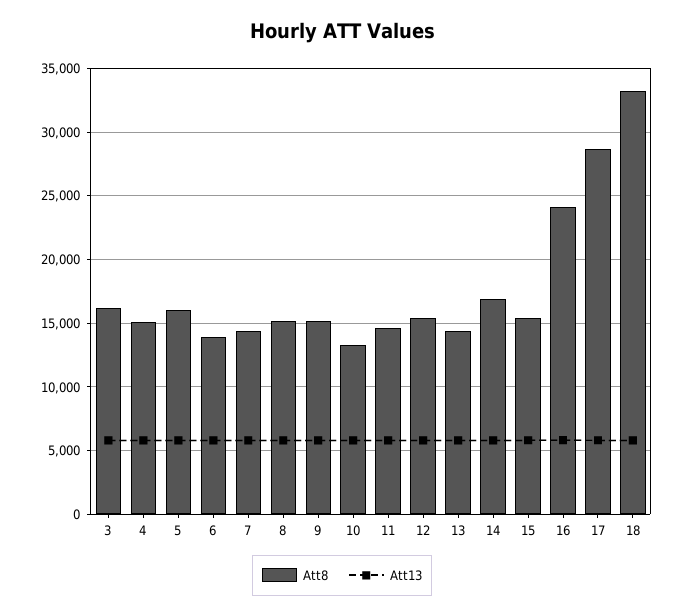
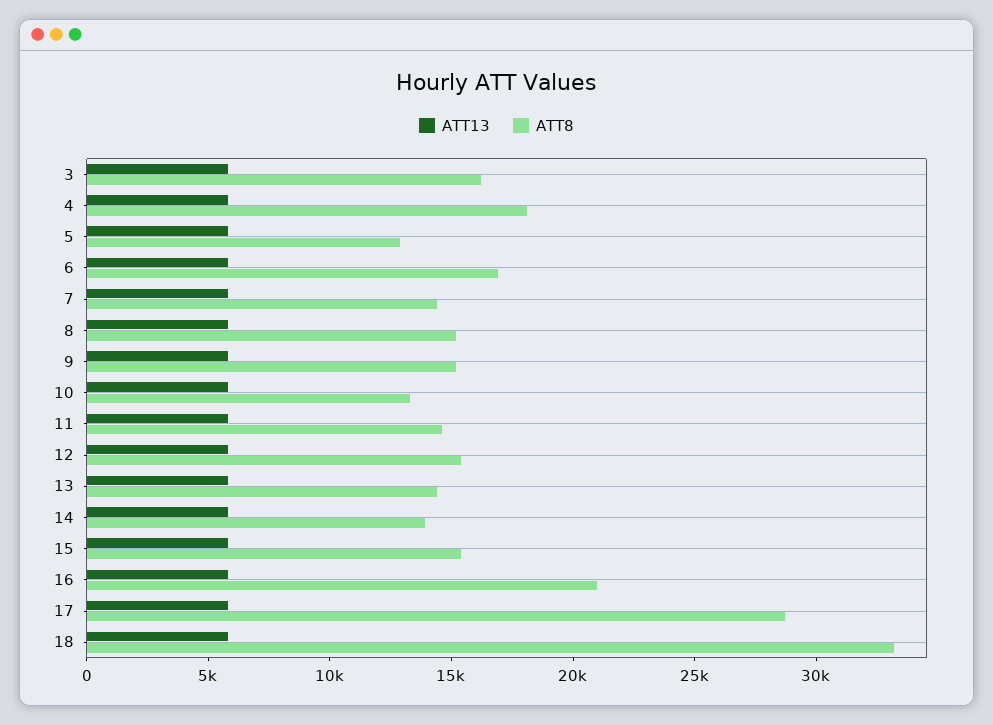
Att8, 4: 15000 -> 18000
Att8, 5: 16000 -> 13000
Att8, 6: 14000 -> 17000
Att8, 14: 17000 -> 14000
Att8, 16: 24000 -> 21000

